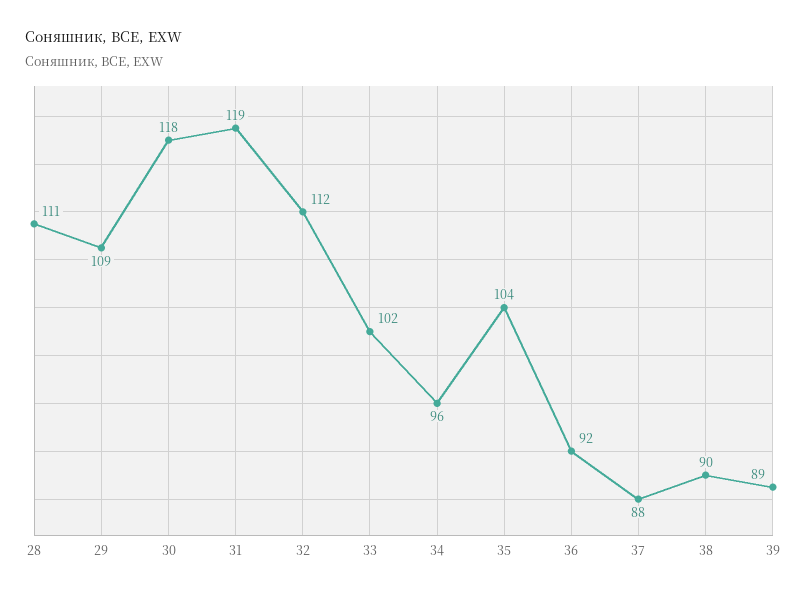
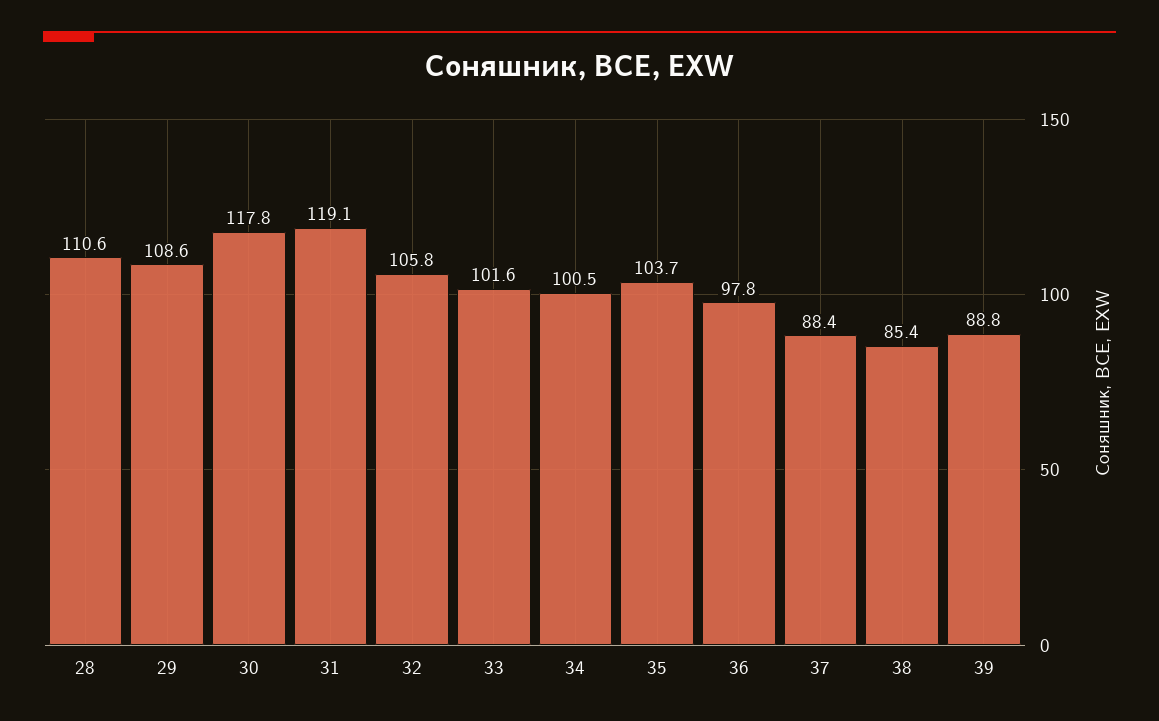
32: 112 -> 105.8
34: 96 -> 100.5
36: 92 -> 97.8
38: 90 -> 85.4

